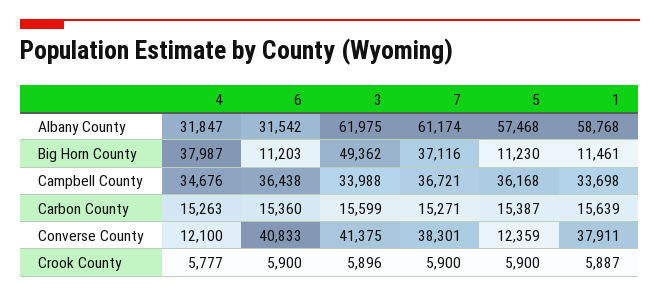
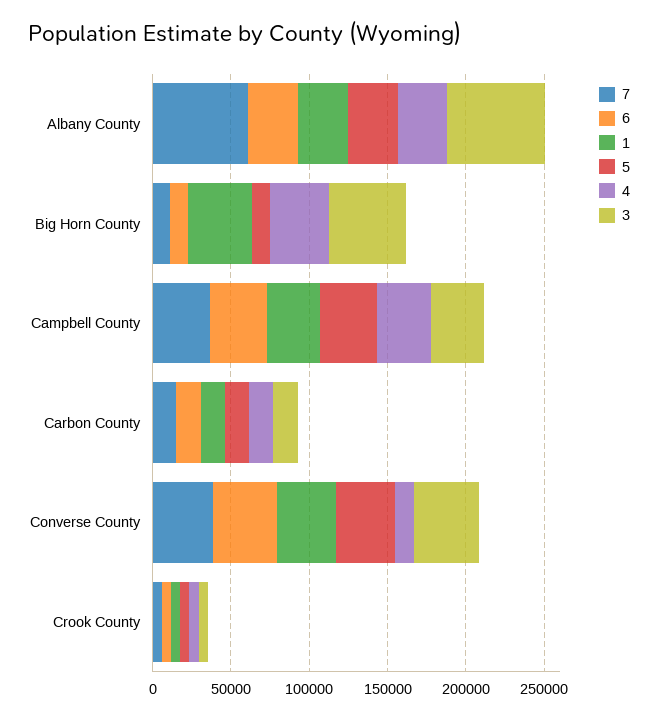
5, Albany County: 57468 -> 30000
1, Albany County: 58768 -> 30000
7, Big Horn County: 37116 -> 10000
1, Big Horn County: 11461 -> 40000
5, Converse County: 12359 -> 40000

